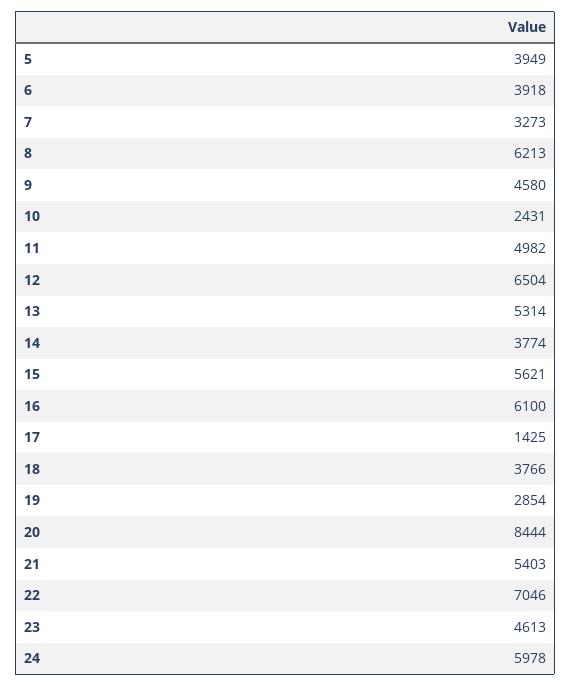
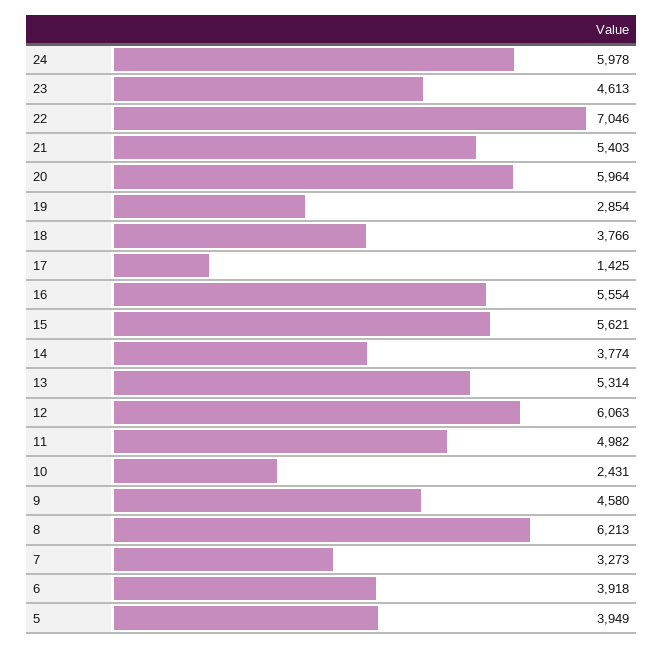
12: 6504 -> 6063
16: 6100 -> 5554
20: 8444 -> 5964

